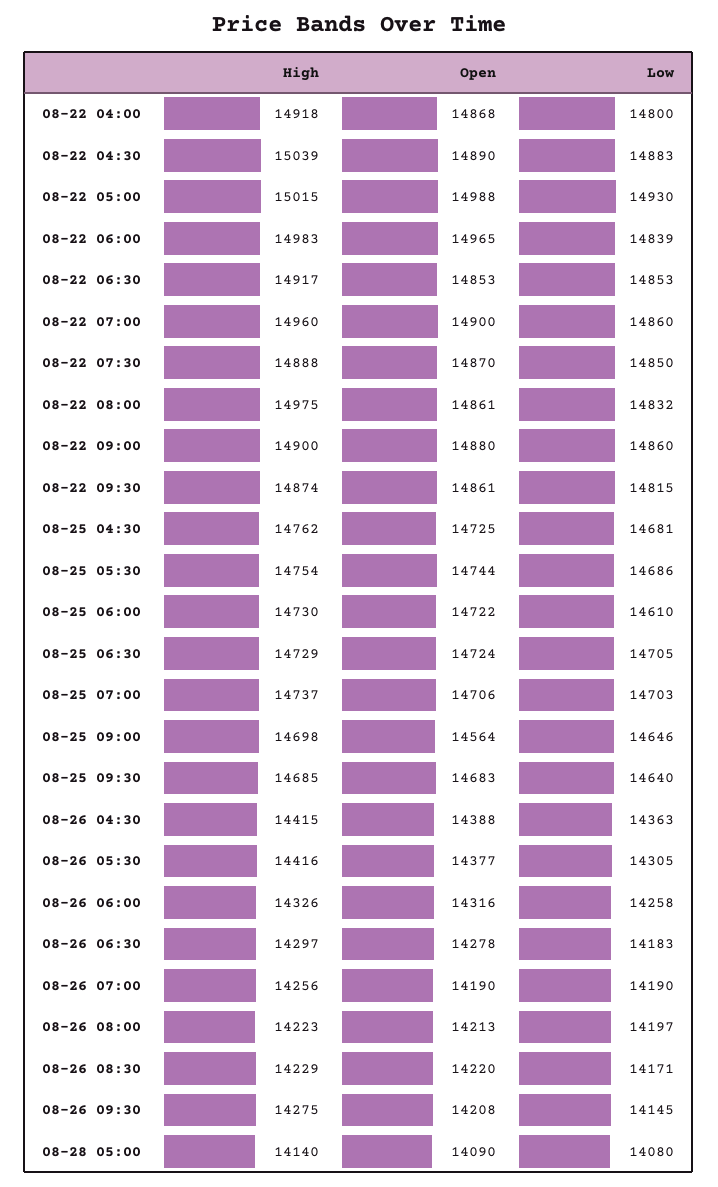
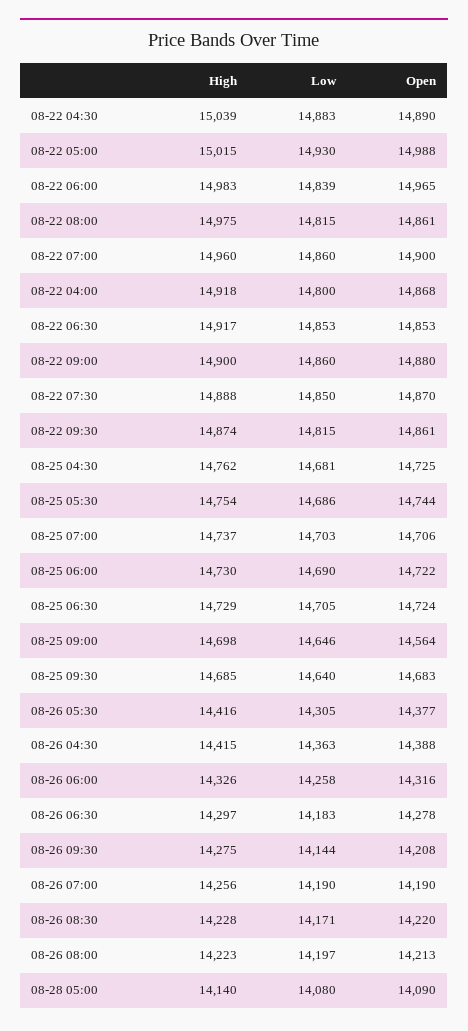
Low, 08-22 08:00: 14832 -> 14815
Low, 08-25 06:00: 14610 -> 14690
High, 08-26 08:30: 14229 -> 14228
Low, 08-26 09:30: 14145 -> 14144

